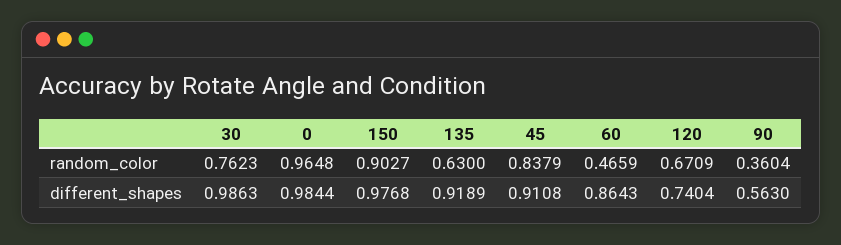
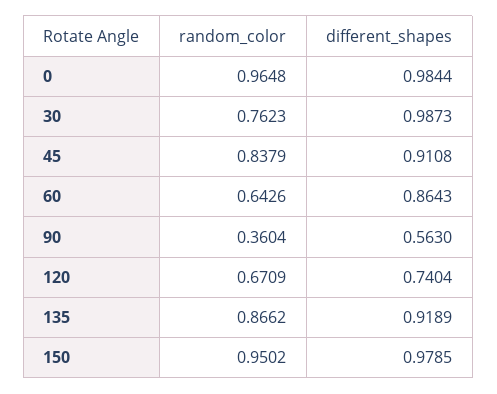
150, random_color: 0.9027 -> 0.9502
135, random_color: 0.63 -> 0.8662
60, random_color: 0.4659 -> 0.6426
30, different_shapes: 0.9863 -> 0.9873
150, different_shapes: 0.9768 -> 0.9785

